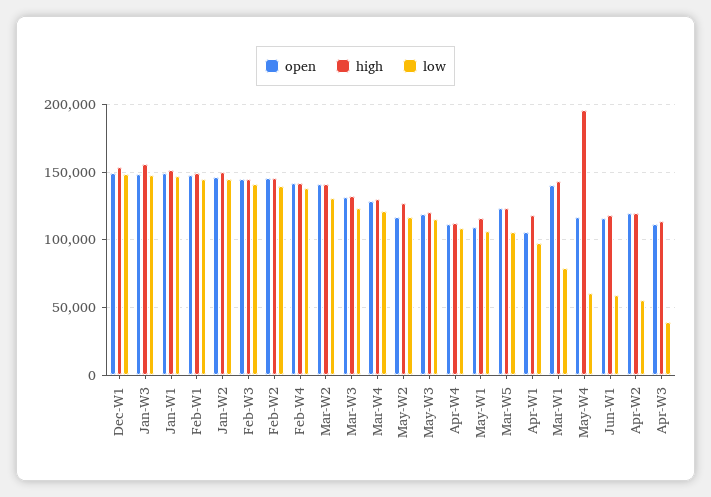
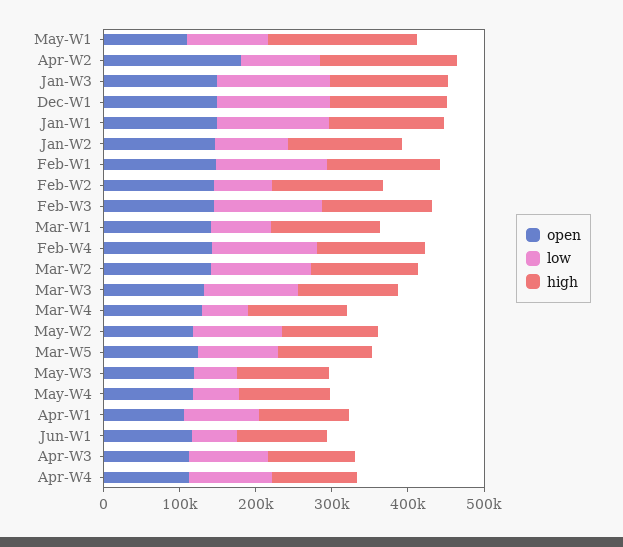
low, Jan-W2: 145000 -> 100000
low, Feb-W2: 140000 -> 80000
low, Mar-W4: 120000 -> 60000
low, May-W3: 115000 -> 60000
high, May-W1: 115000 -> 200000
high, May-W4: 195000 -> 120000
open, Apr-W2: 120000 -> 180000
high, Apr-W2: 120000 -> 180000
low, Apr-W2: 55000 -> 100000
low, Apr-W3: 40000 -> 100000

